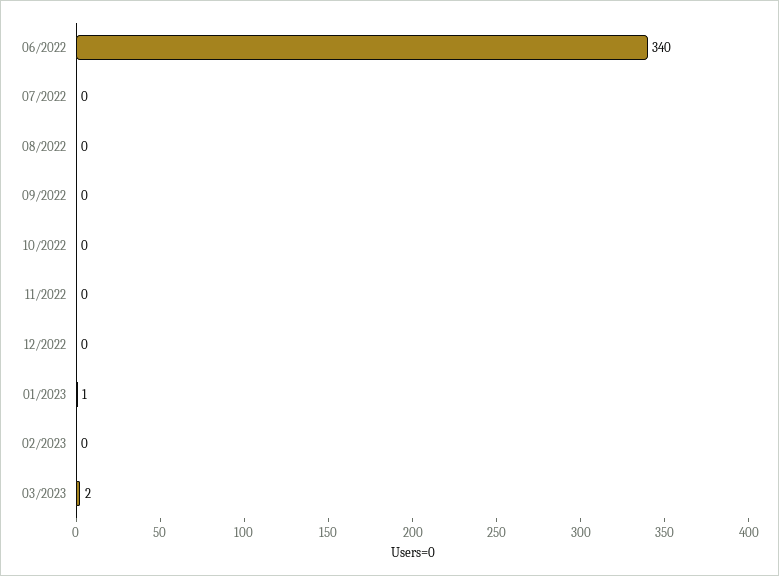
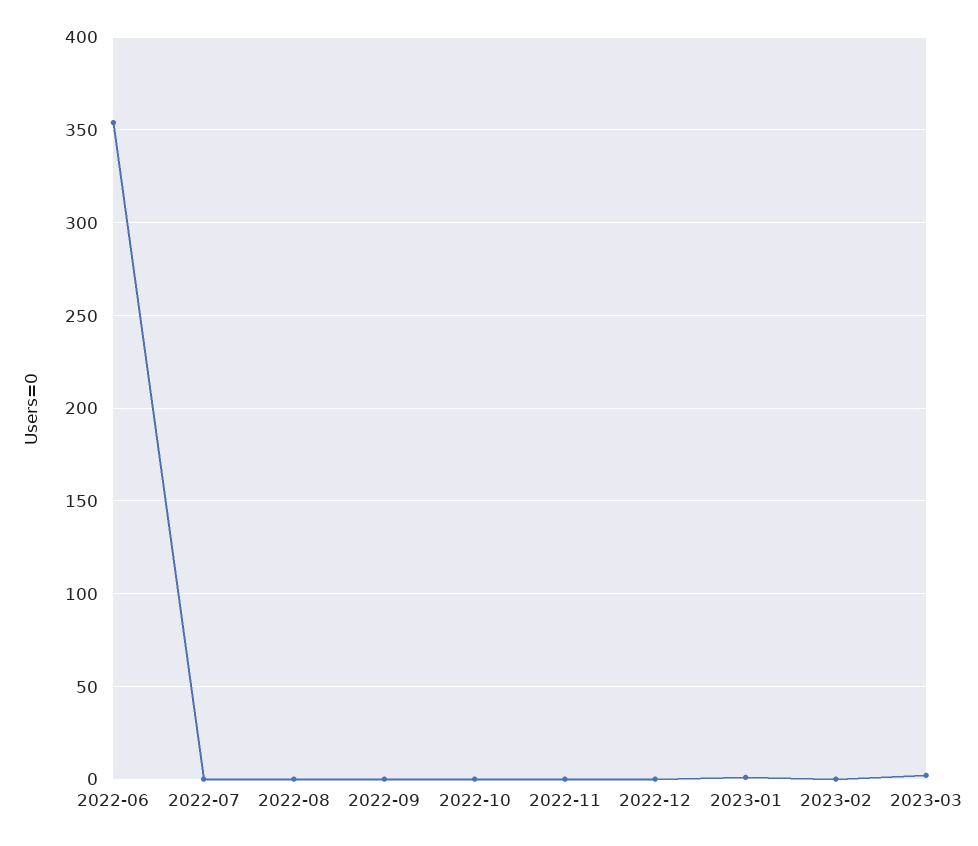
06/2022: 340 -> 355

